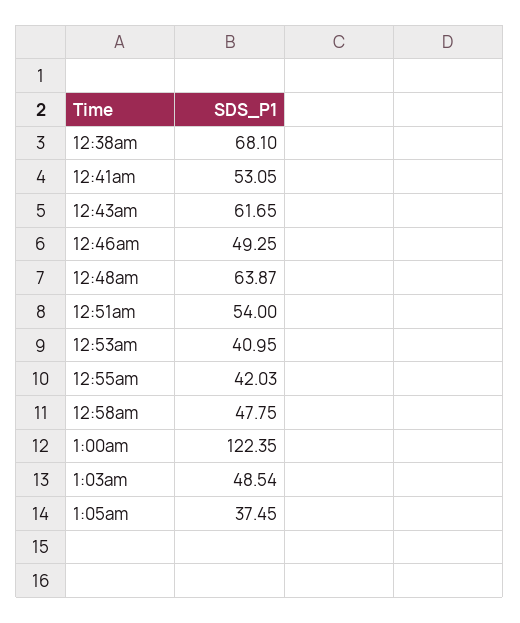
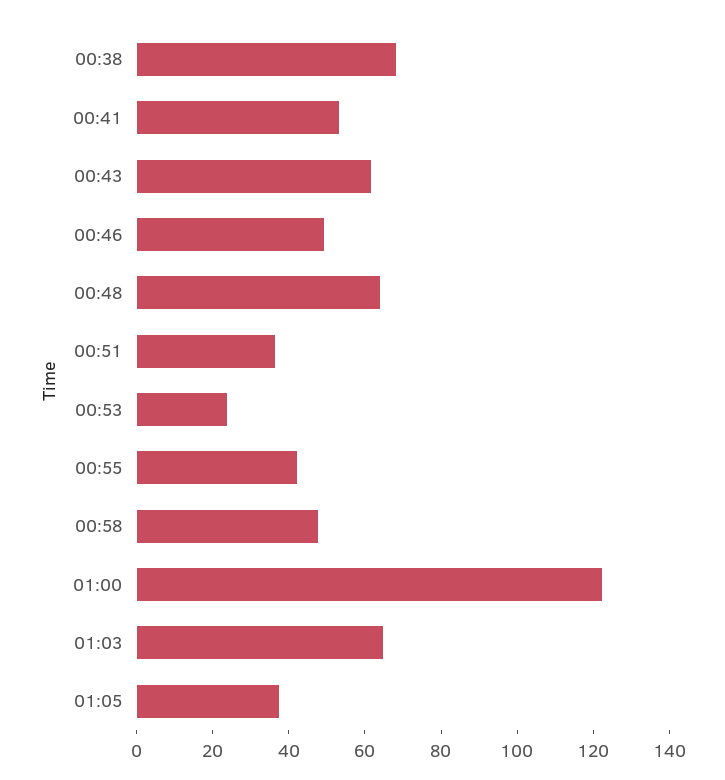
12:51am: 54 -> 35
12:53am: 40.95 -> 25
1:03am: 48.54 -> 65

